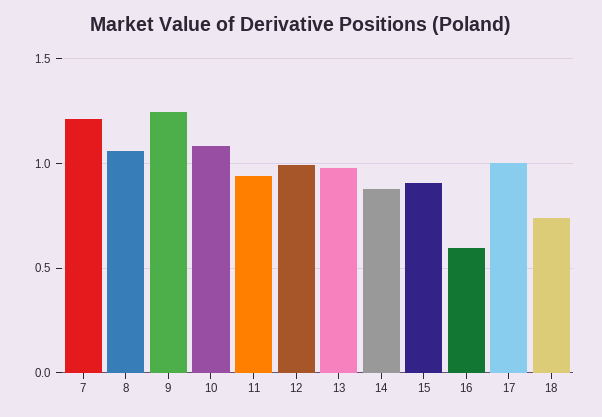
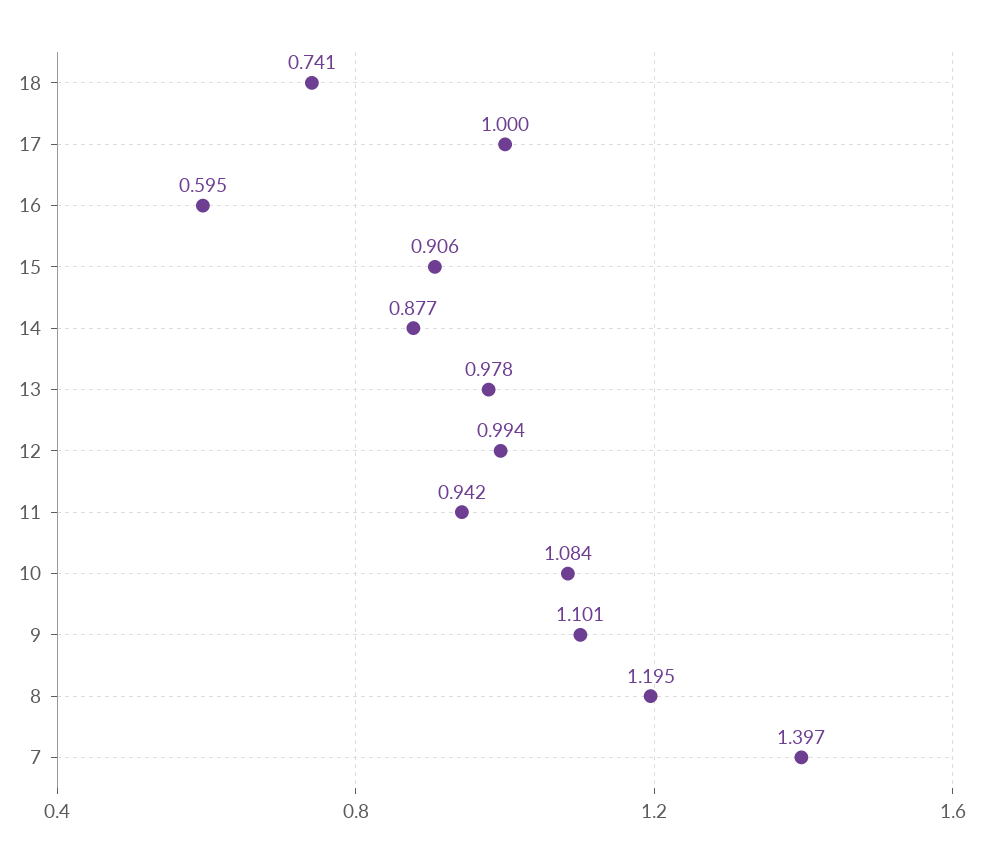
7: 1.2 -> 1.397
8: 1.05 -> 1.195
9: 1.25 -> 1.101

